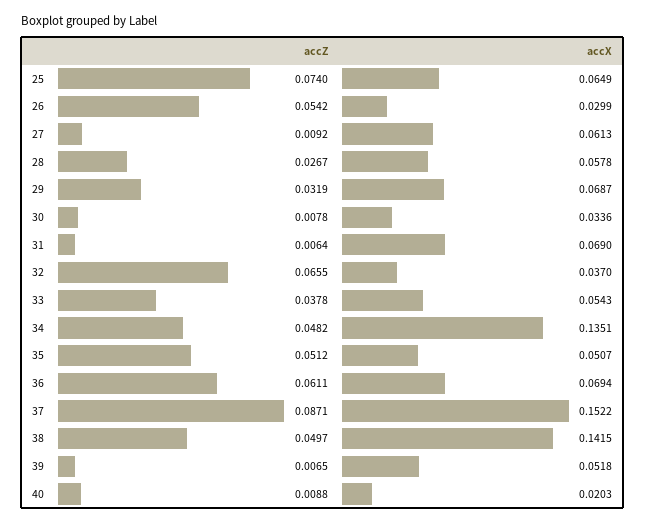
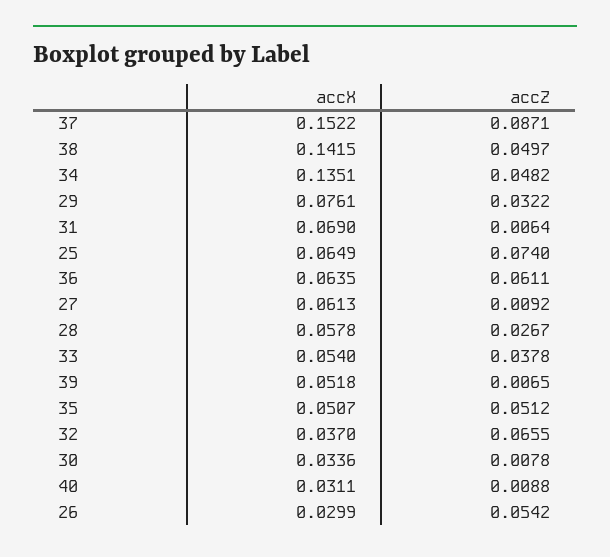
accZ, 29: 0.0319 -> 0.0322
accX, 29: 0.0687 -> 0.0761
accX, 33: 0.0543 -> 0.054
accX, 36: 0.0694 -> 0.0635
accX, 40: 0.0203 -> 0.0311

